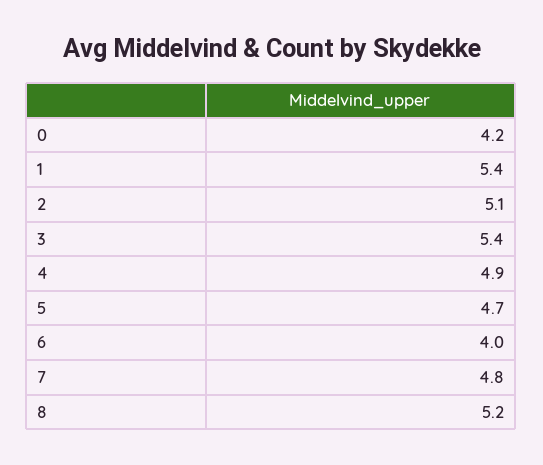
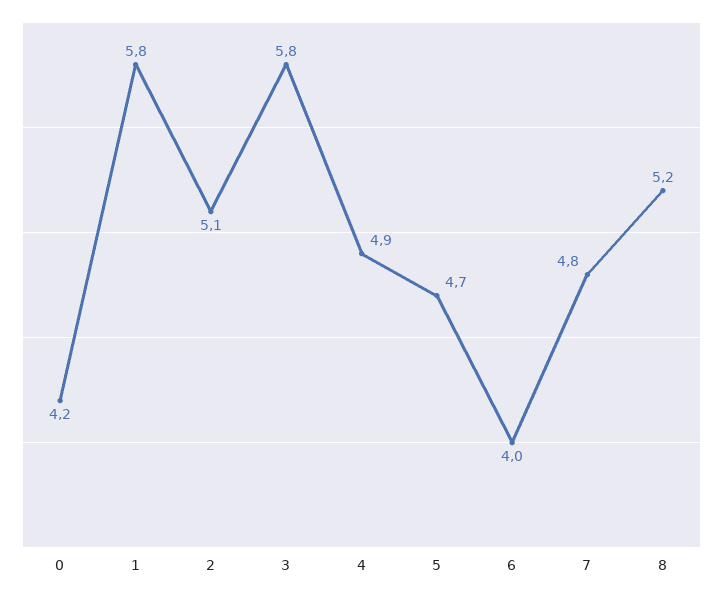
1: 5.4 -> 5.8
3: 5.4 -> 5.8

